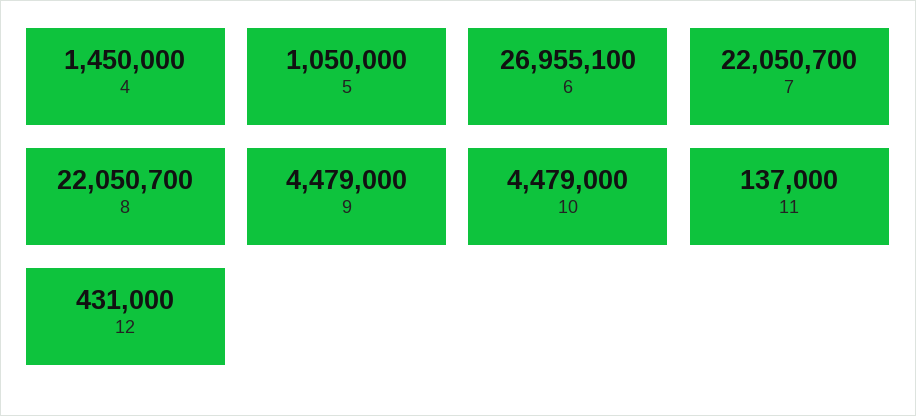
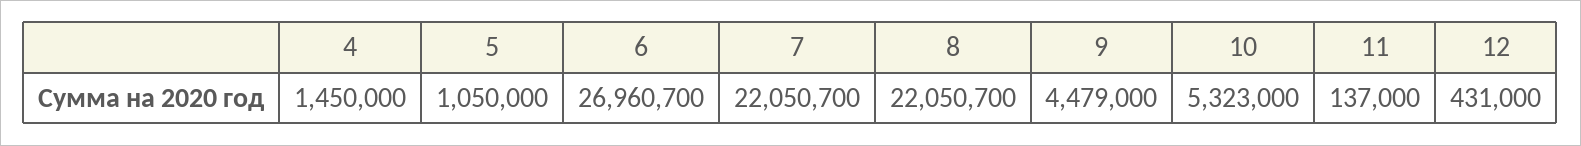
6: 26955100 -> 26960700
10: 4479000 -> 5323000

